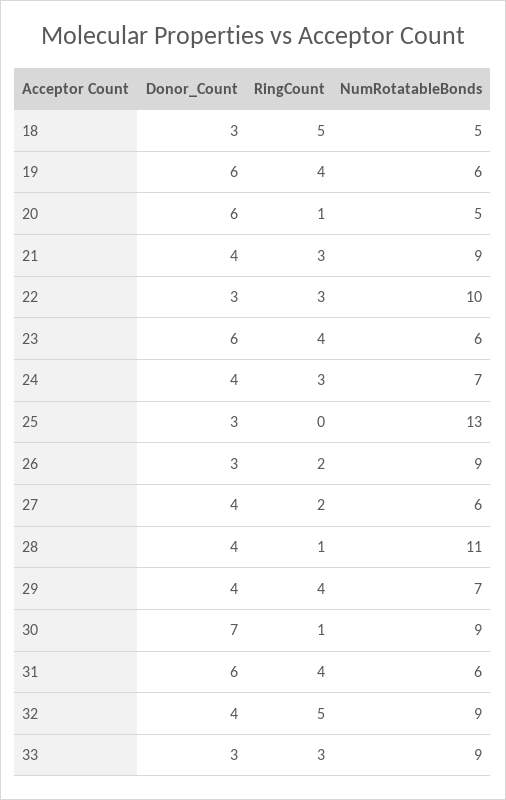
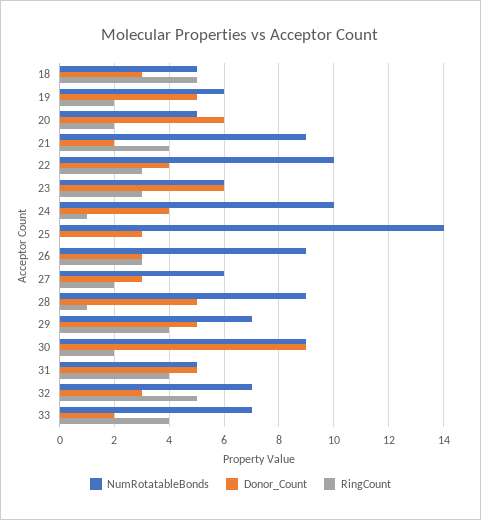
Donor_Count, 19: 6 -> 5
RingCount, 19: 4 -> 2
RingCount, 20: 1 -> 2
Donor_Count, 21: 4 -> 2
RingCount, 21: 3 -> 4
Donor_Count, 22: 3 -> 4
RingCount, 23: 4 -> 3
RingCount, 24: 3 -> 1
NumRotatableBonds, 24: 7 -> 10
NumRotatableBonds, 25: 13 -> 14
RingCount, 26: 2 -> 3
Donor_Count, 27: 4 -> 3
Donor_Count, 28: 4 -> 5
NumRotatableBonds, 28: 11 -> 9
Donor_Count, 29: 4 -> 5
Donor_Count, 30: 7 -> 9
RingCount, 30: 1 -> 2
Donor_Count, 31: 6 -> 5
NumRotatableBonds, 31: 6 -> 5
Donor_Count, 32: 4 -> 3
NumRotatableBonds, 32: 9 -> 7
Donor_Count, 33: 3 -> 2
RingCount, 33: 3 -> 4
NumRotatableBonds, 33: 9 -> 7

